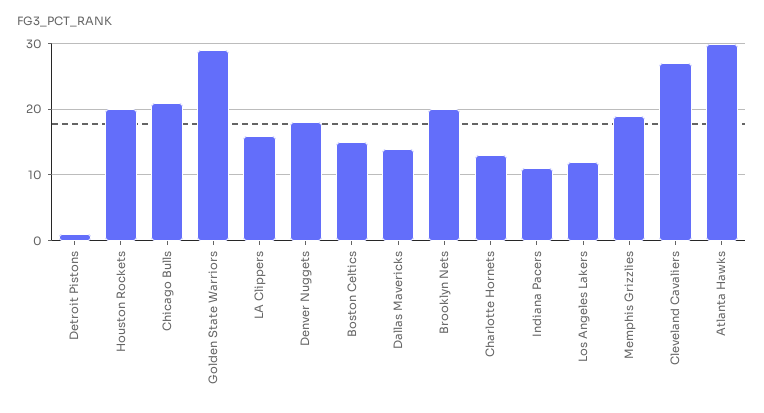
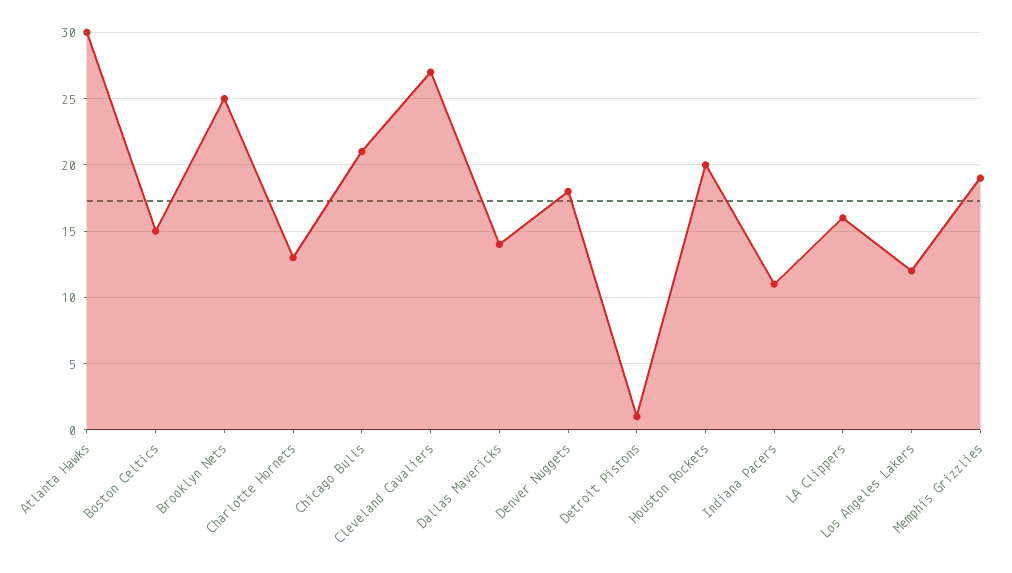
Golden State Warriors: 29 -> none
Brooklyn Nets: 20 -> 25

